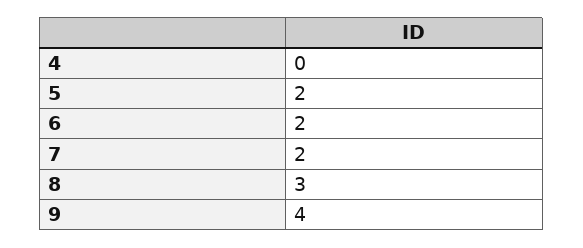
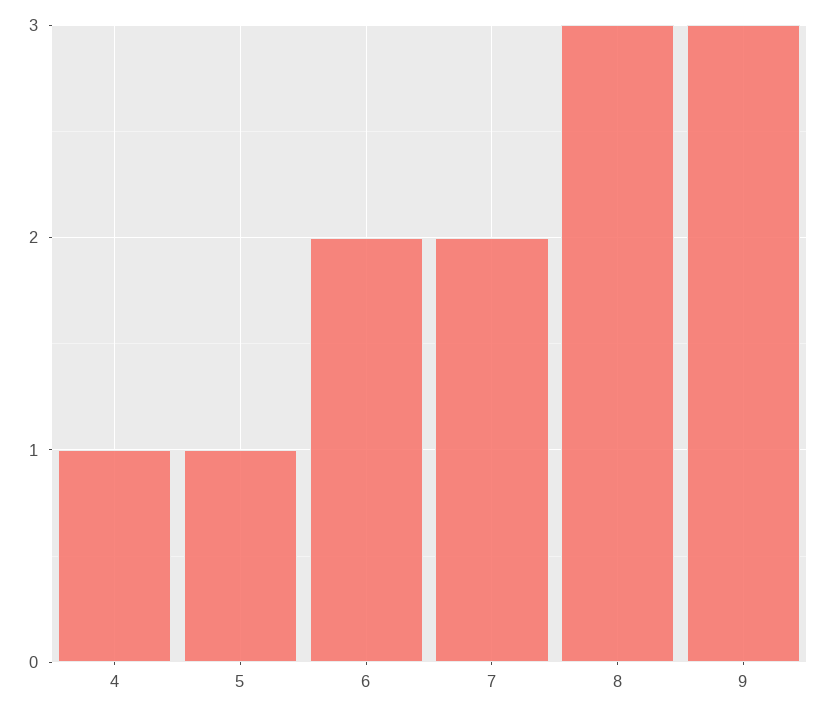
4: 0 -> 1
5: 2 -> 1
9: 4 -> 3

